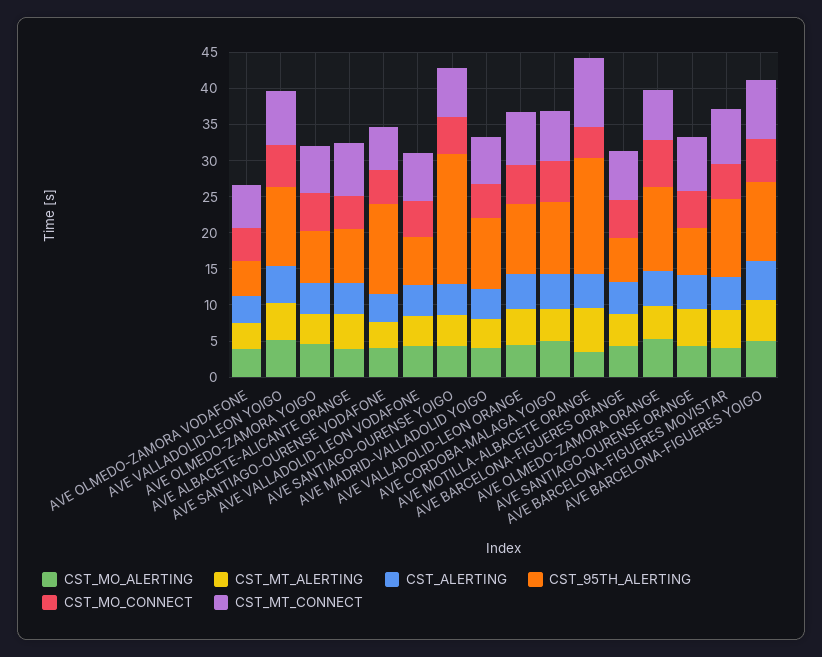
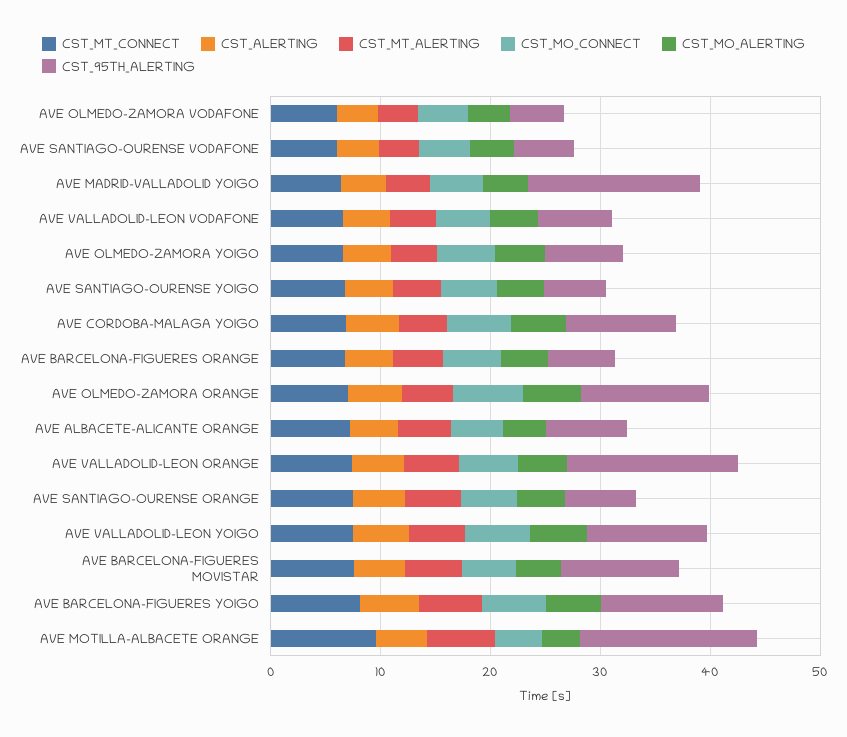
CST_95TH_ALERTING, AVE SANTIAGO-OURENSE VODAFONE: 12.5 -> 6
CST_95TH_ALERTING, AVE SANTIAGO-OURENSE YOIGO: 17.5 -> 6
CST_95TH_ALERTING, AVE MADRID-VALLADOLID YOIGO: 10 -> 16
CST_95TH_ALERTING, AVE VALLADOLID-LEON ORANGE: 10 -> 16

